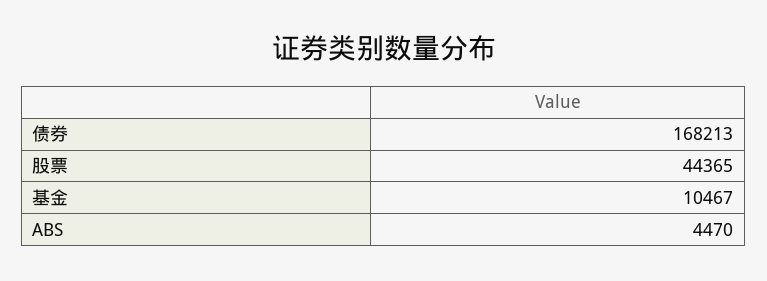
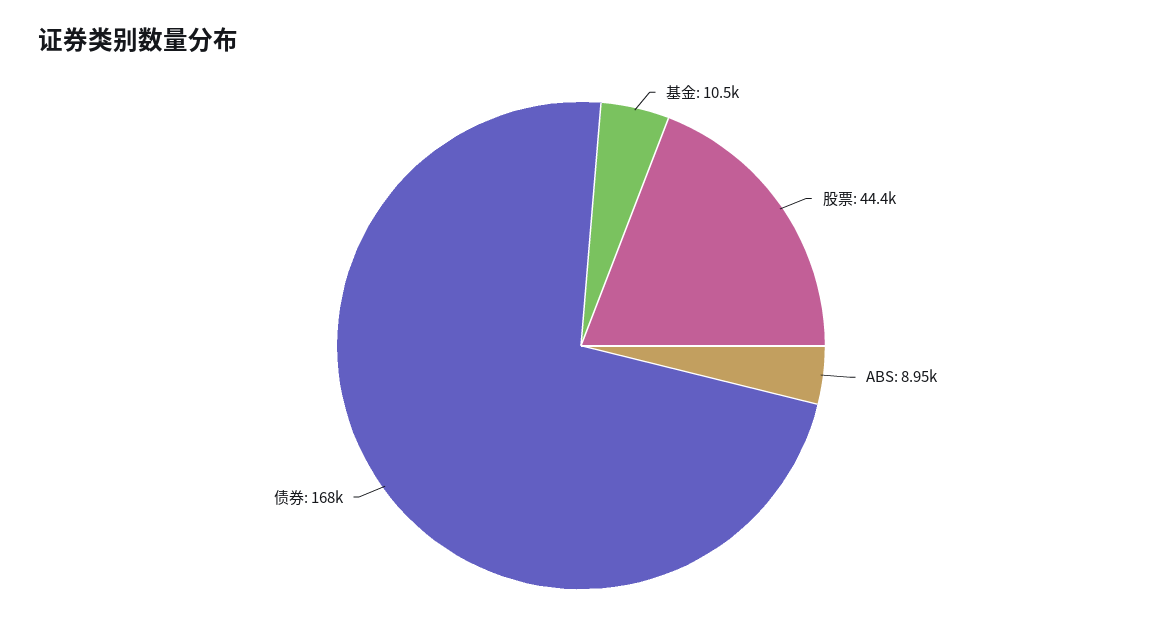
ABS: 4470 -> 8950

